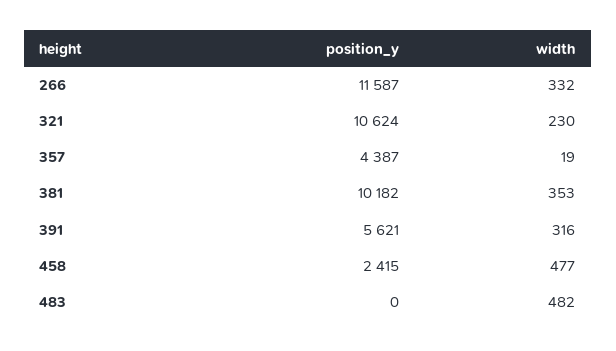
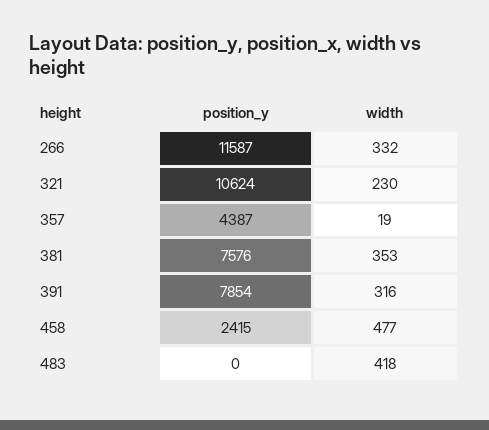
position_y, 381: 10182 -> 7576
position_y, 391: 5621 -> 7854
width, 483: 482 -> 418

